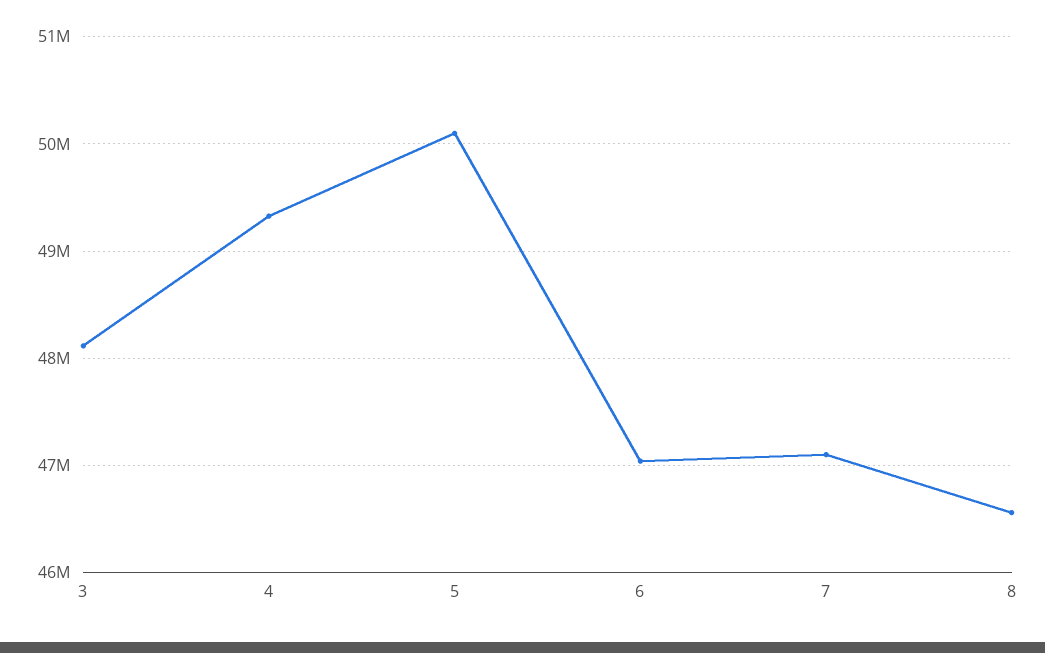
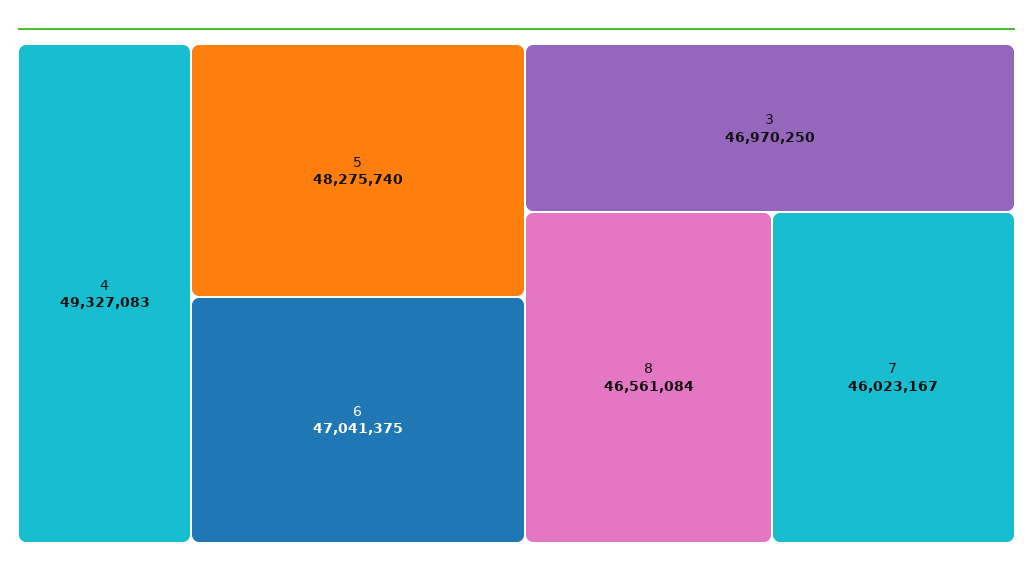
3: 48100000 -> 46970250
5: 50100000 -> 48275740
7: 47100000 -> 46023167

